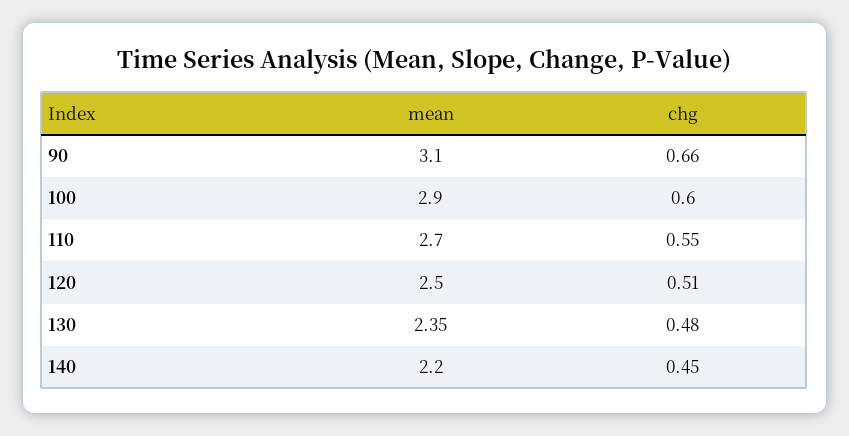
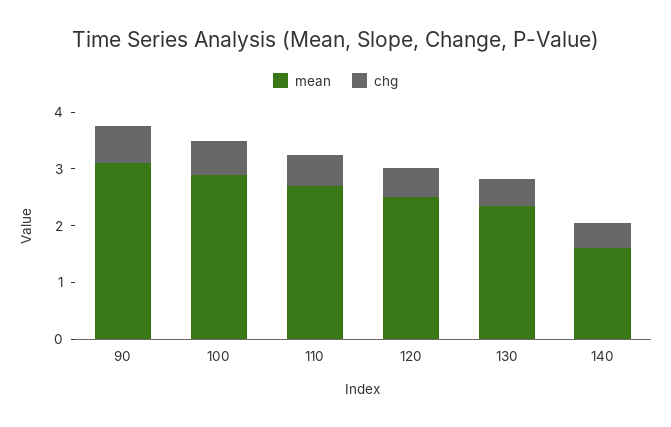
mean, 140: 2.2 -> 1.6

